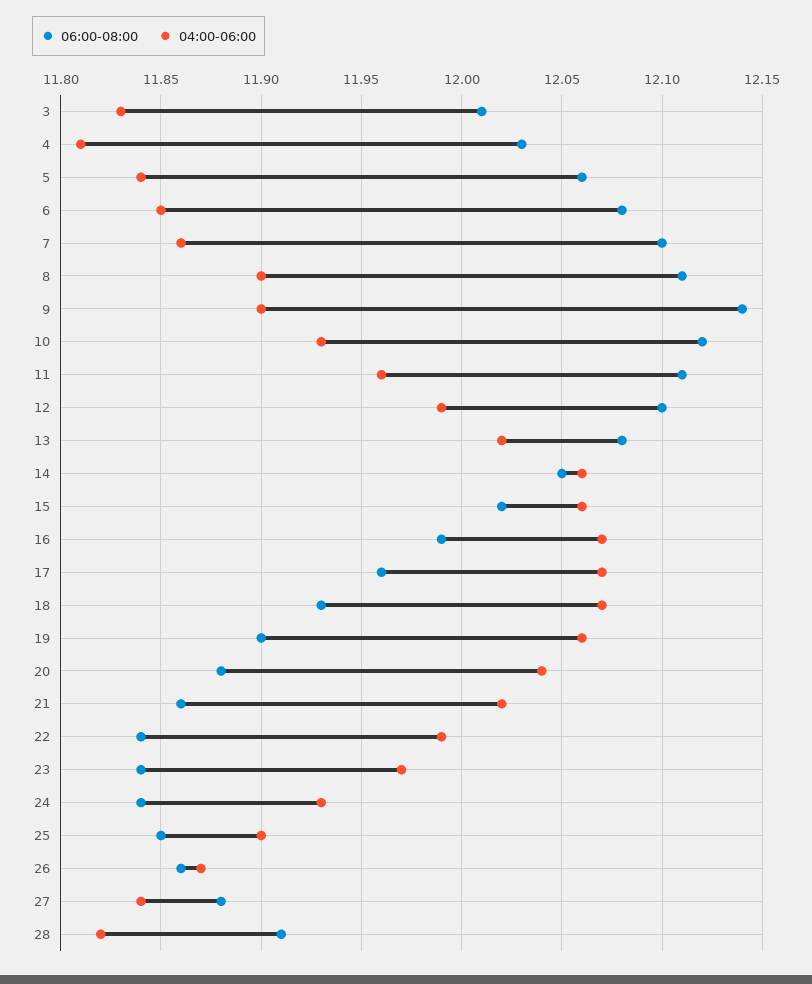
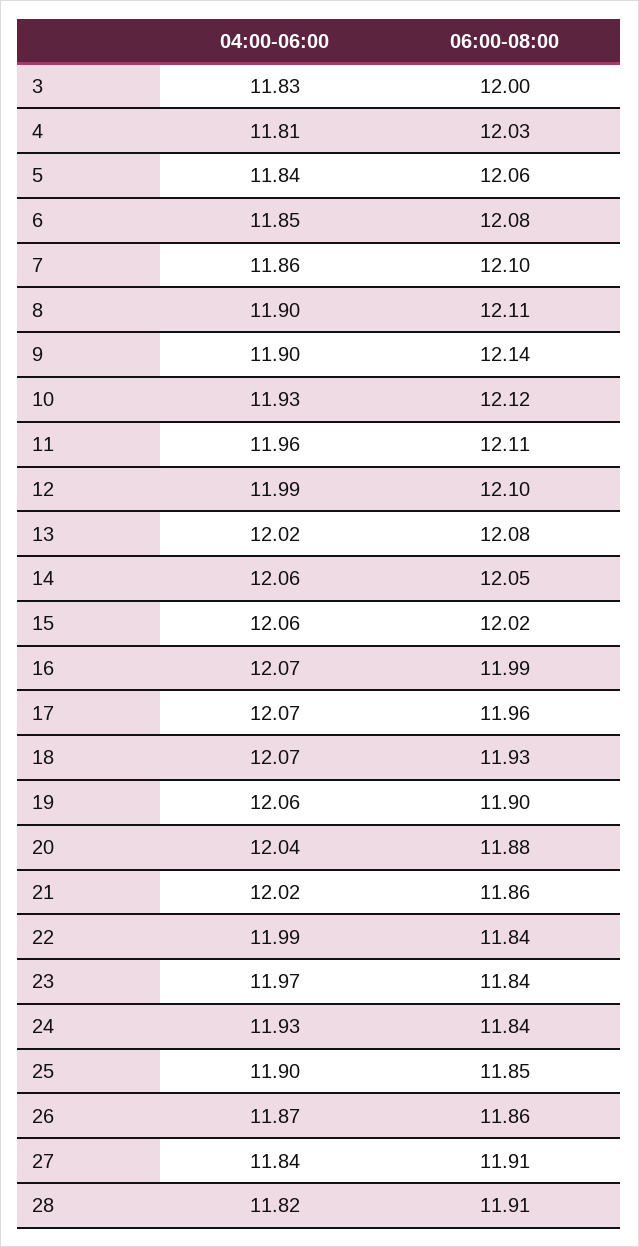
06:00-08:00, 3: 12.01 -> 12
06:00-08:00, 27: 11.88 -> 11.91

